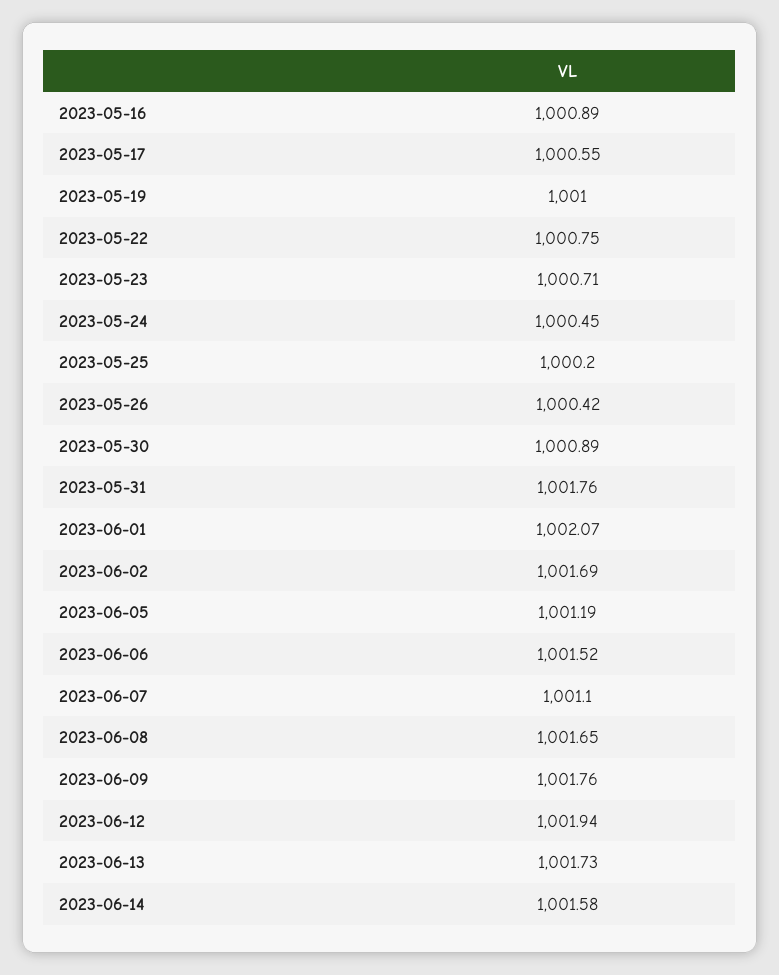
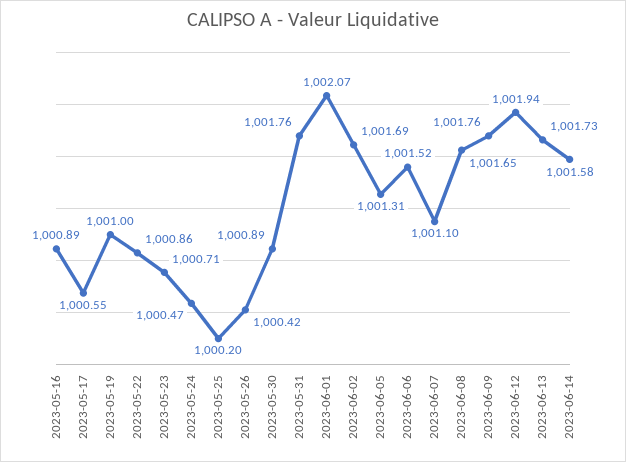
2023-05-22: 1000.75 -> 1000.86
2023-05-24: 1000.45 -> 1000.47
2023-06-05: 1001.19 -> 1001.31

